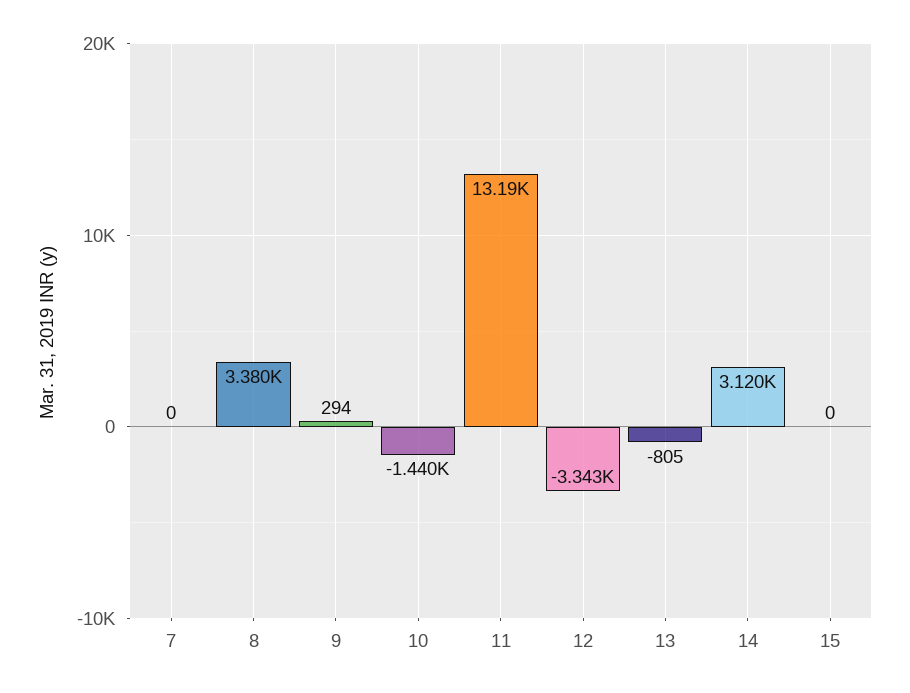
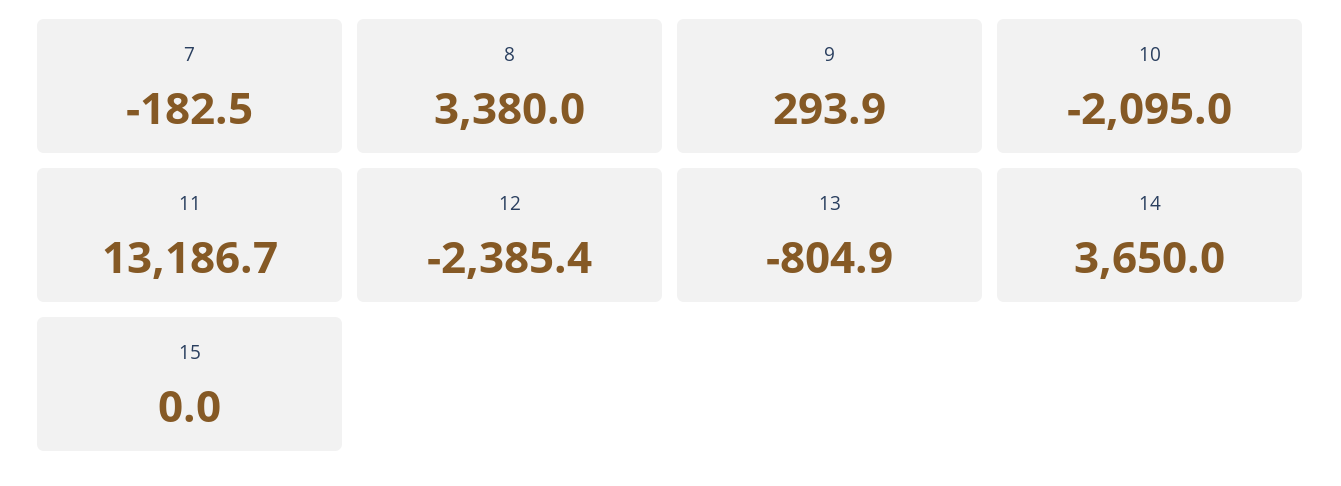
7: 0 -> -182.5
10: -1440 -> -2095
12: -3343 -> -2385.4
14: 3120 -> 3650

